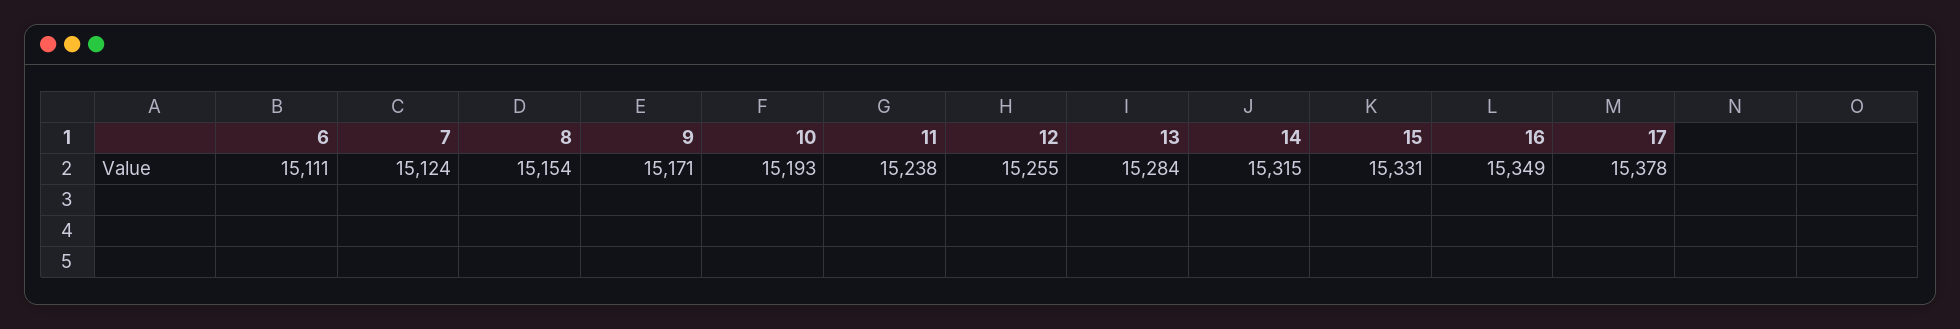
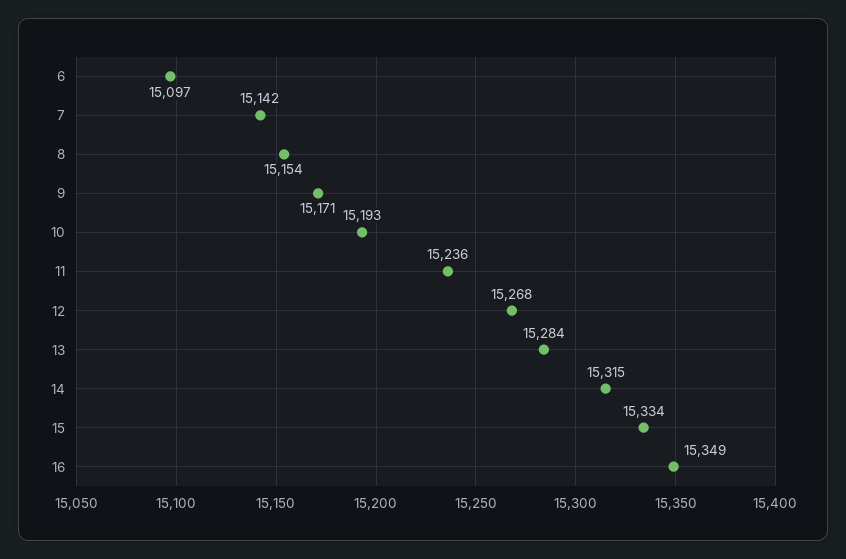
6: 15111 -> 15097
7: 15124 -> 15142
11: 15238 -> 15236
12: 15255 -> 15268
15: 15331 -> 15334
17: 15378 -> none

